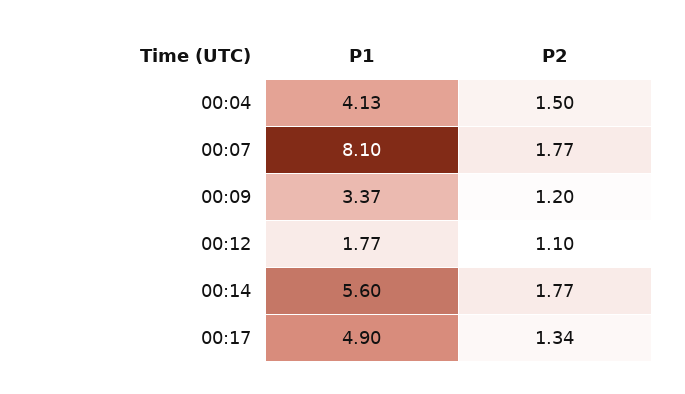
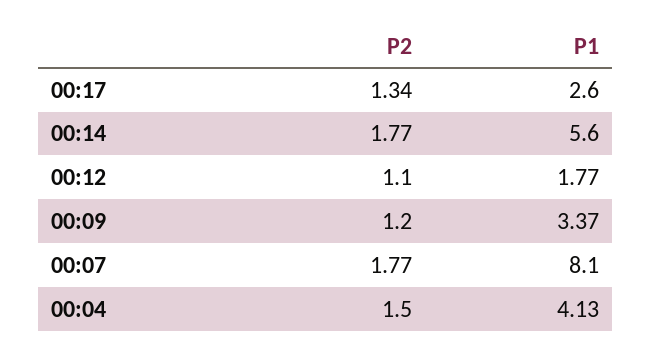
P1, 00:17: 4.9 -> 2.6

